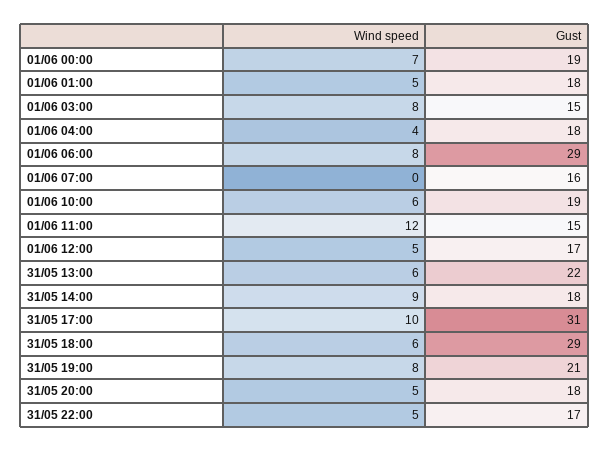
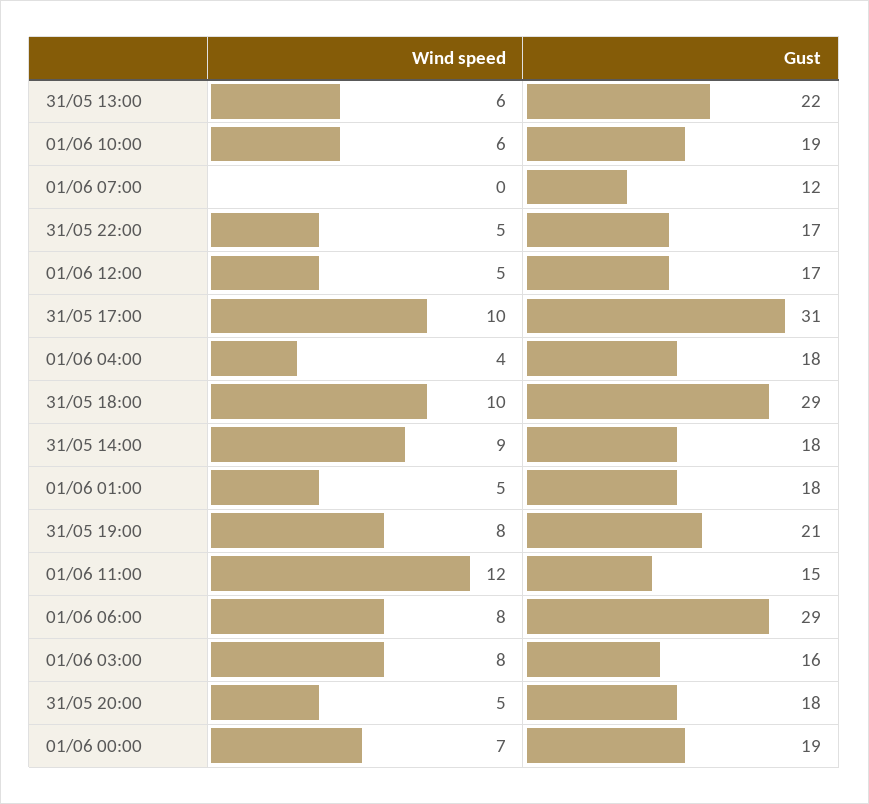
Gust, 01/06 03:00: 15 -> 16
Gust, 01/06 07:00: 16 -> 12
Wind speed, 31/05 18:00: 6 -> 10

